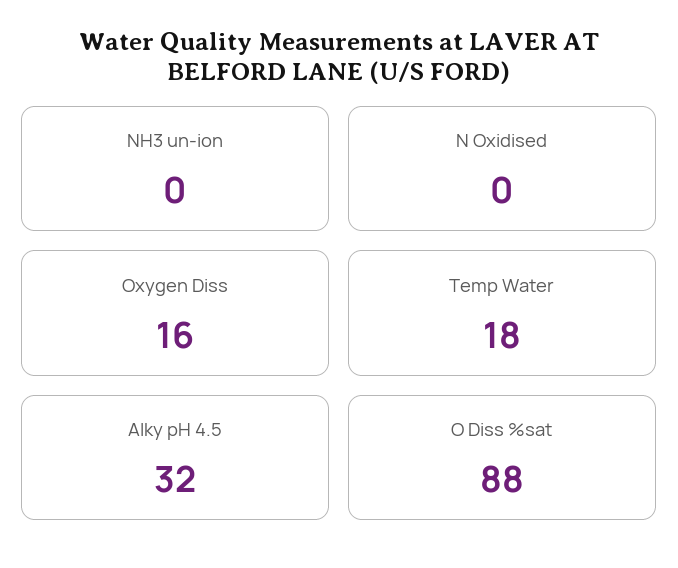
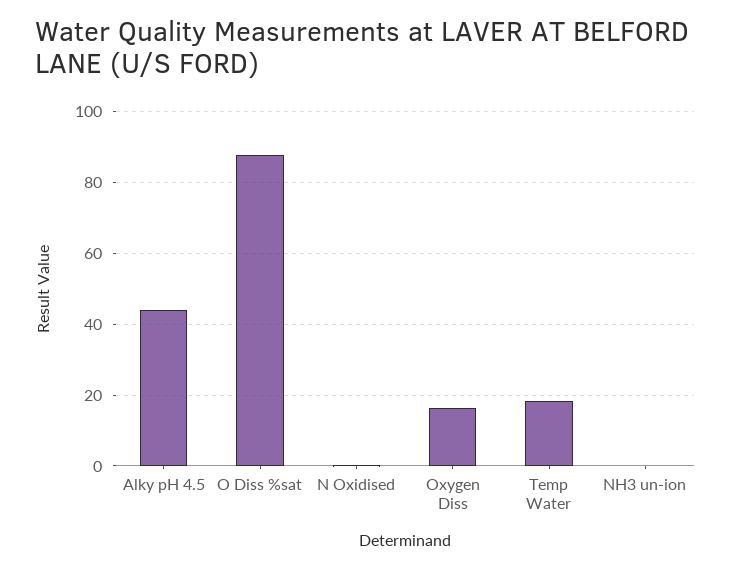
Alky pH 4.5: 32 -> 44

